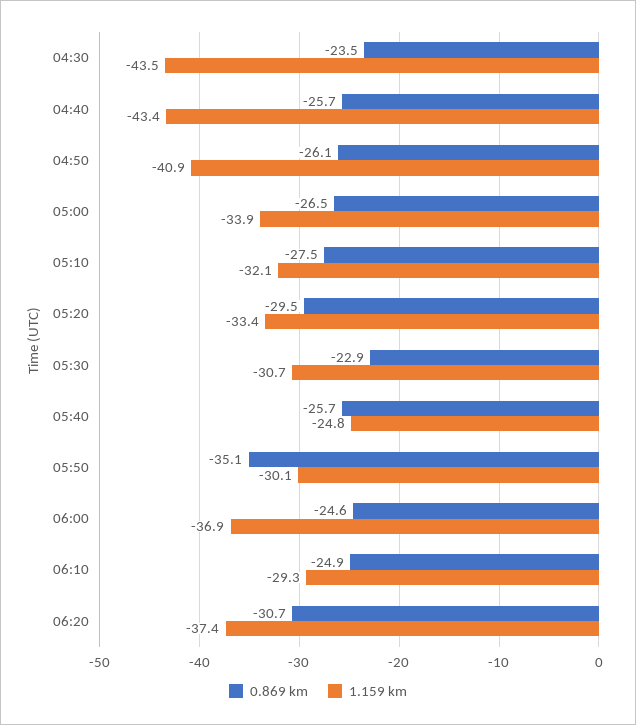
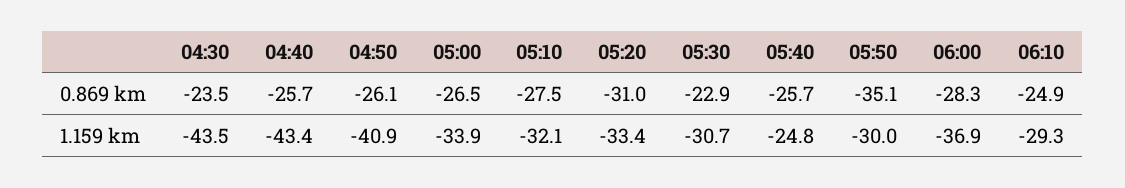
0.869 km, 05:20: -29.5 -> -31
1.159 km, 05:50: -30.1 -> -30
0.869 km, 06:00: -24.6 -> -28.3
0.869 km, 06:20: -30.7 -> none
1.159 km, 06:20: -37.4 -> none

